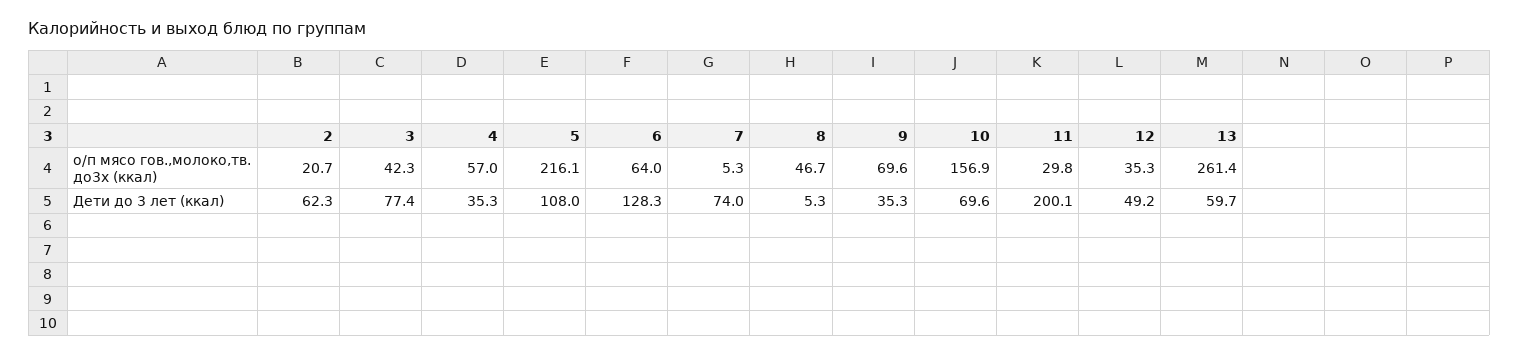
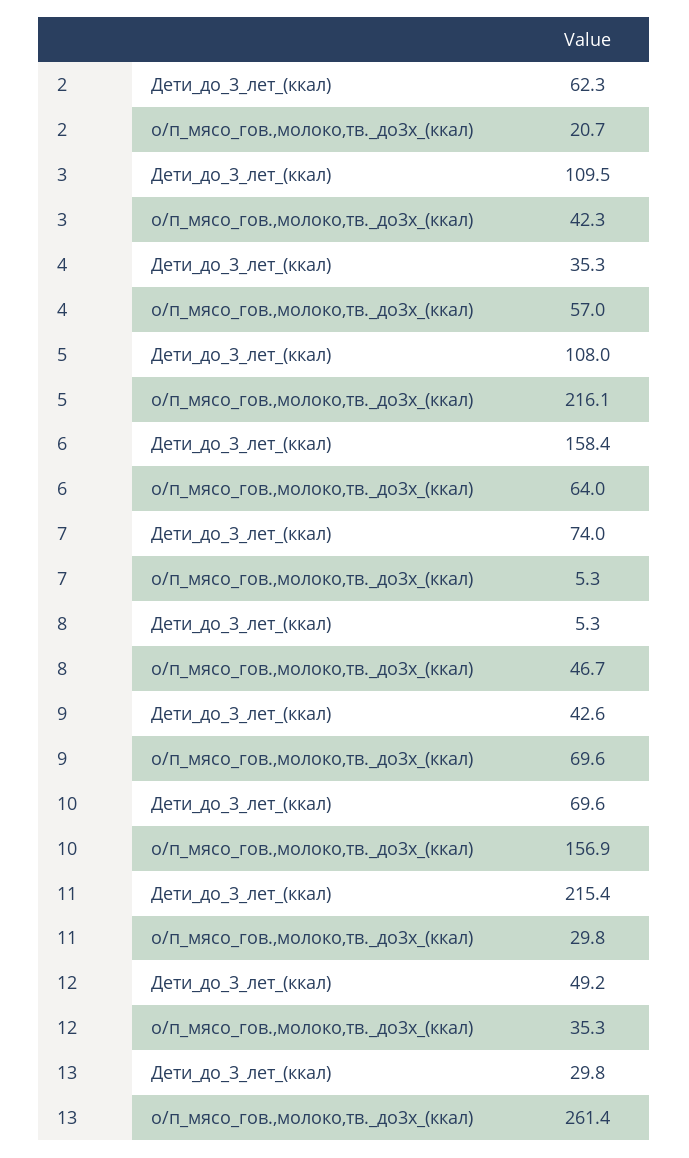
3, Дети до 3 лет (ккал): 77.4 -> 109.5
6, Дети до 3 лет (ккал): 128.3 -> 158.4
9, Дети до 3 лет (ккал): 35.3 -> 42.6
11, Дети до 3 лет (ккал): 200.1 -> 215.4
13, Дети до 3 лет (ккал): 59.7 -> 29.8

